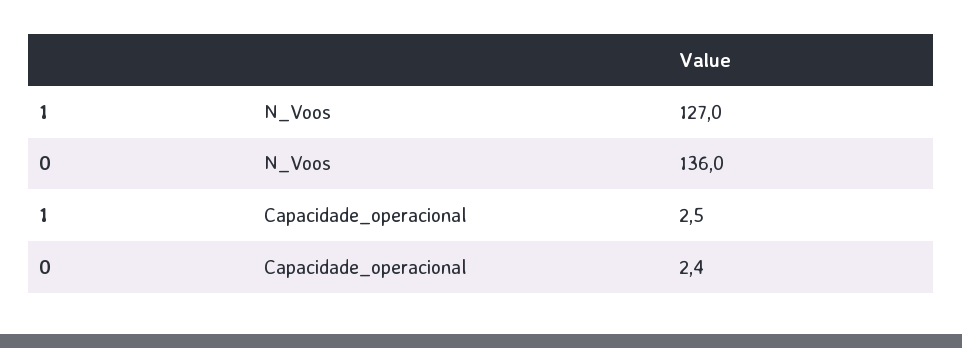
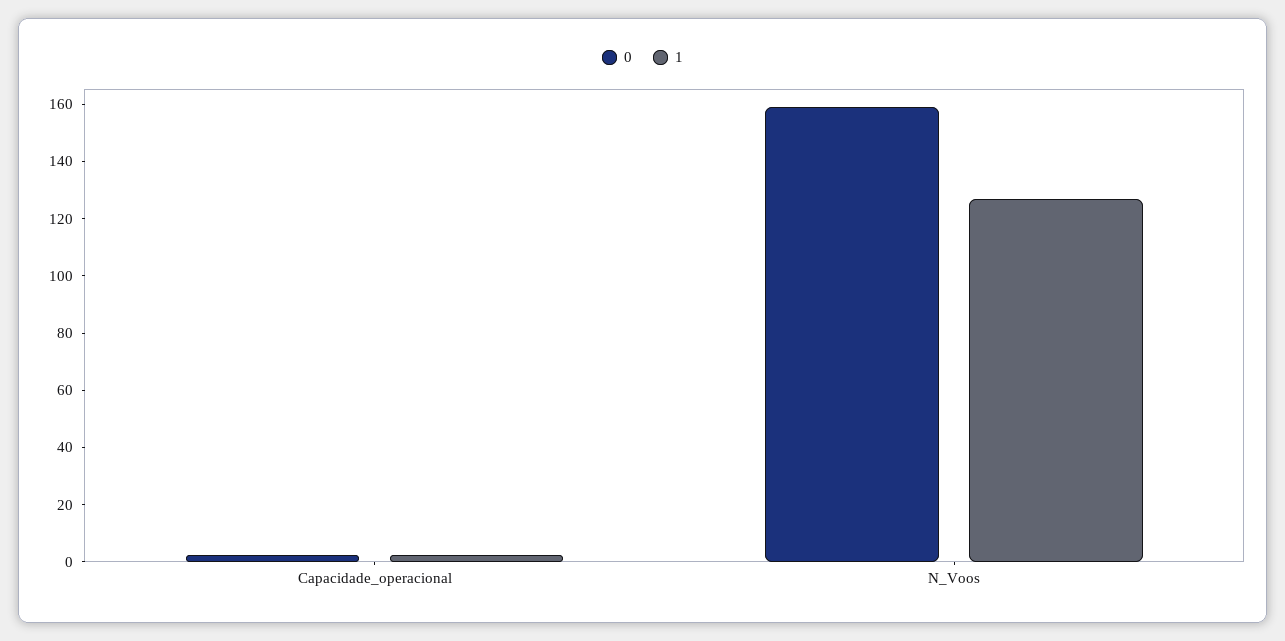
0, N_Voos: 136 -> 160

